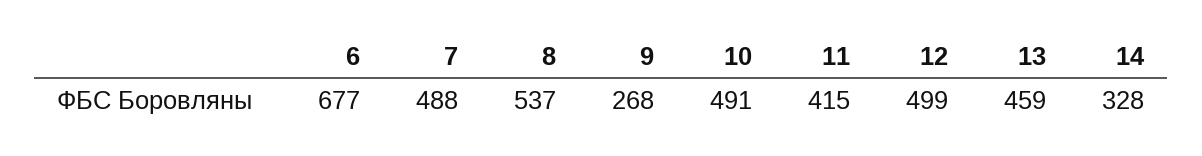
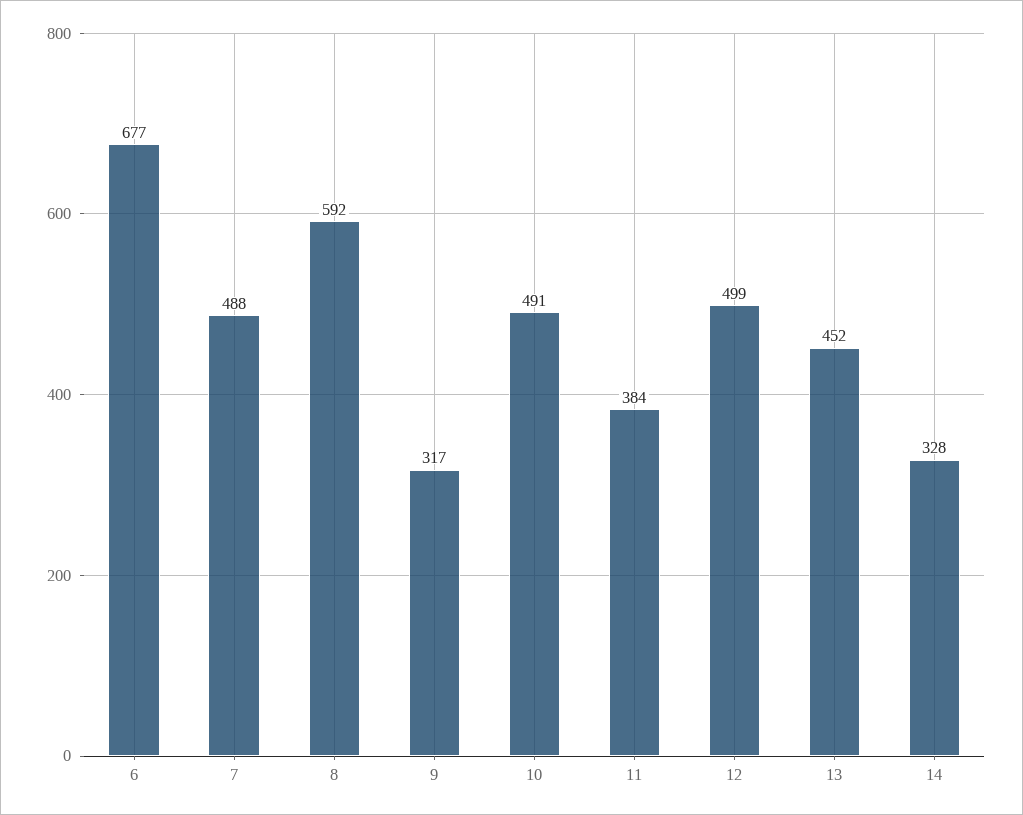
8: 537 -> 592
9: 268 -> 317
11: 415 -> 384
13: 459 -> 452

